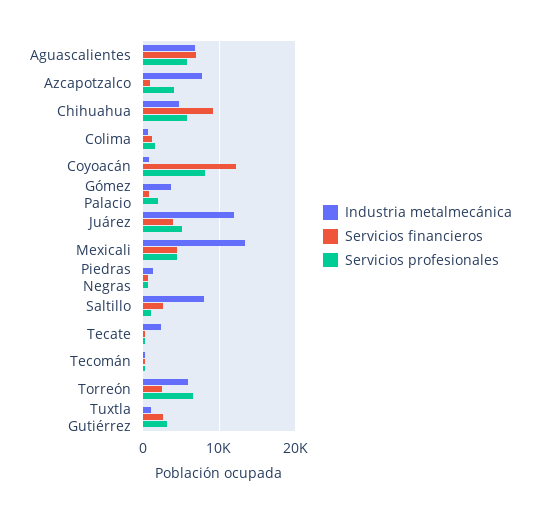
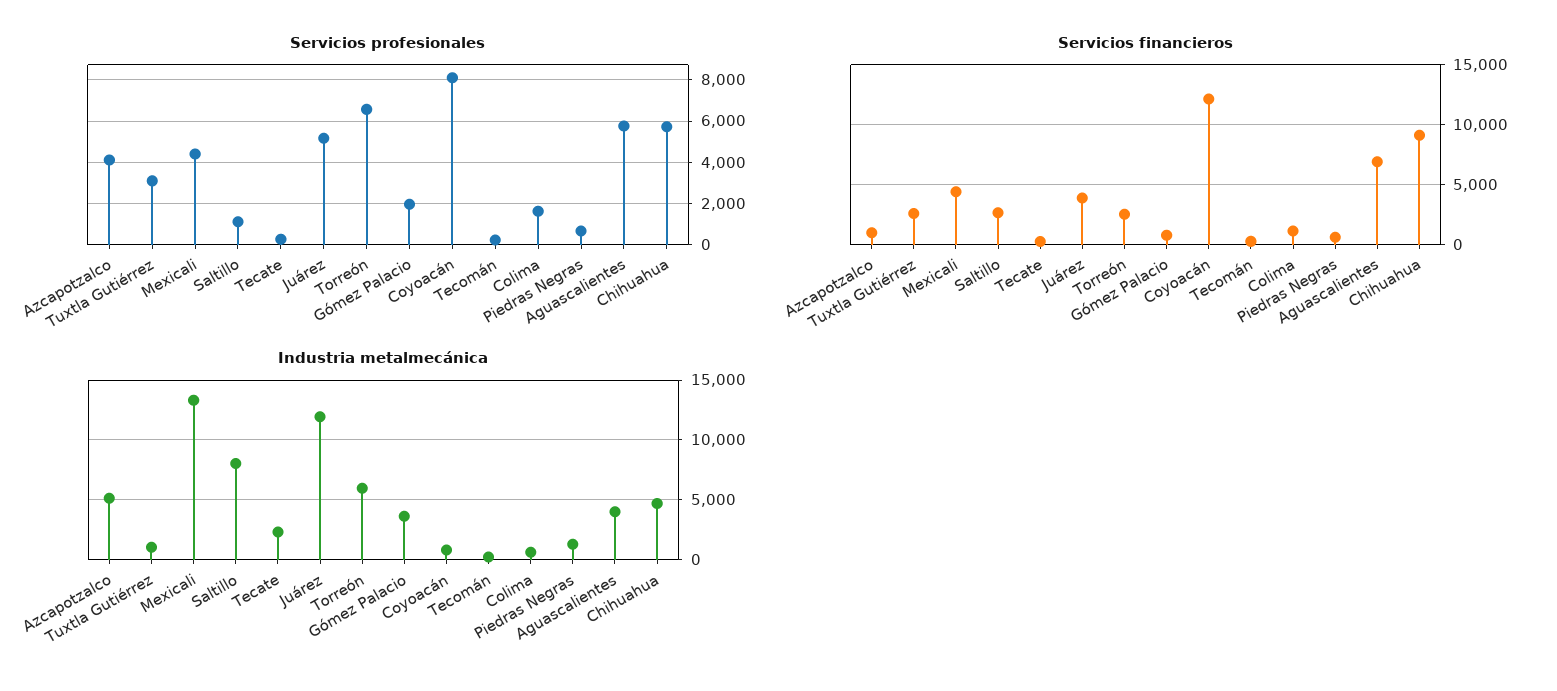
Industria metalmecánica, Aguascalientes: 7000 -> 4000
Industria metalmecánica, Azcapotzalco: 8000 -> 5000

